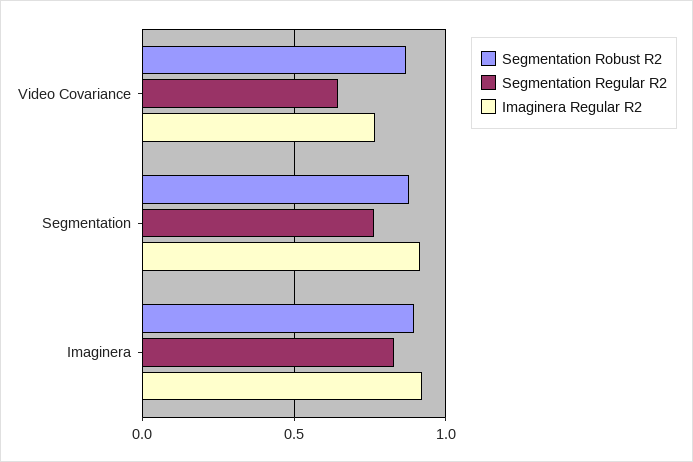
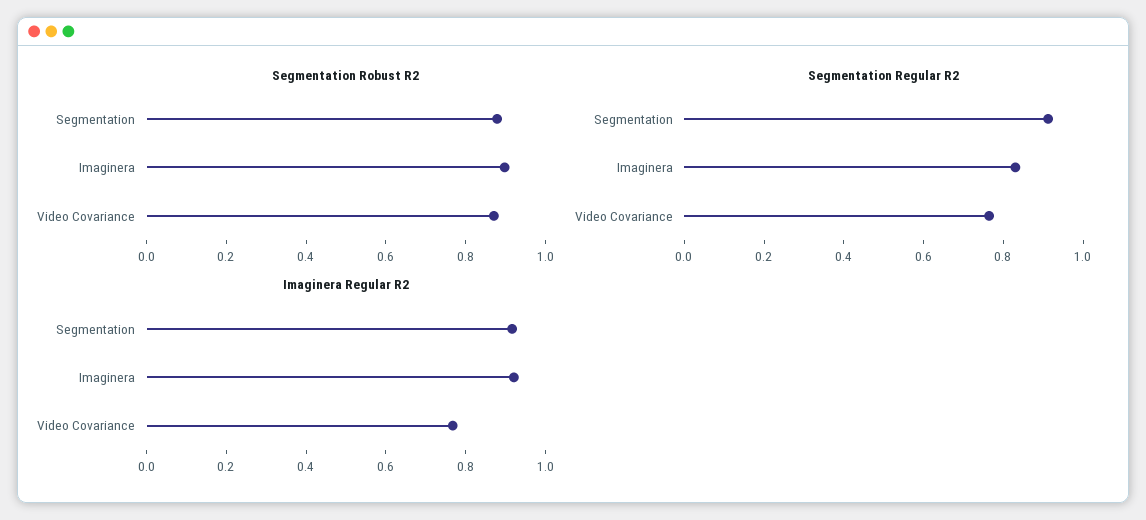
Segmentation Regular R2, Video Covariance: 0.65 -> 0.75
Segmentation Regular R2, Segmentation: 0.75 -> 0.9

